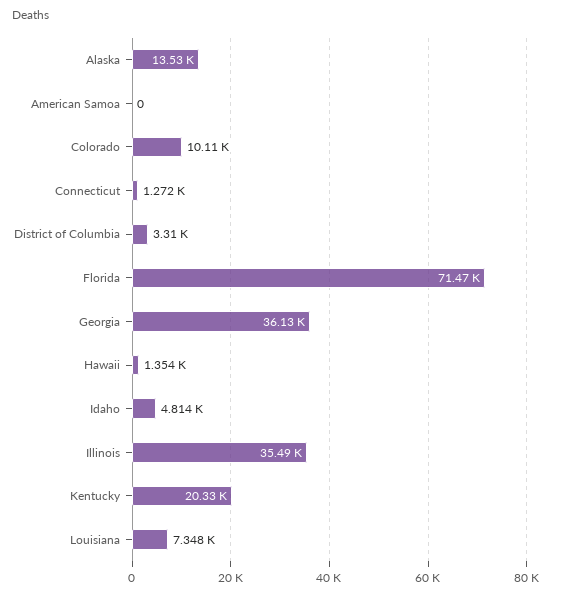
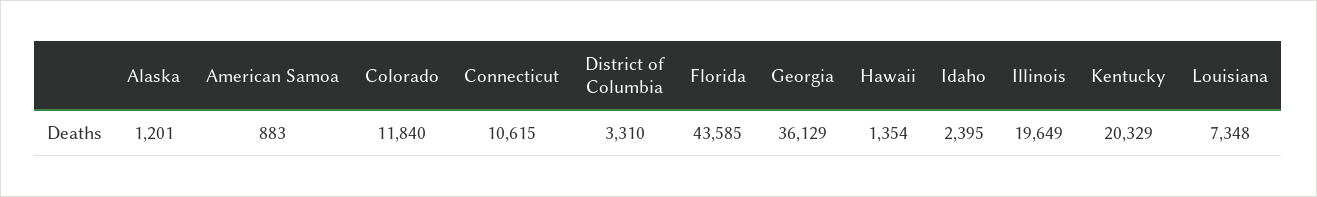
Alaska: 13530 -> 1201
American Samoa: 0 -> 883
Colorado: 10110 -> 11840
Connecticut: 1272 -> 10615
Florida: 71470 -> 43585
Idaho: 4814 -> 2395
Illinois: 35490 -> 19649

